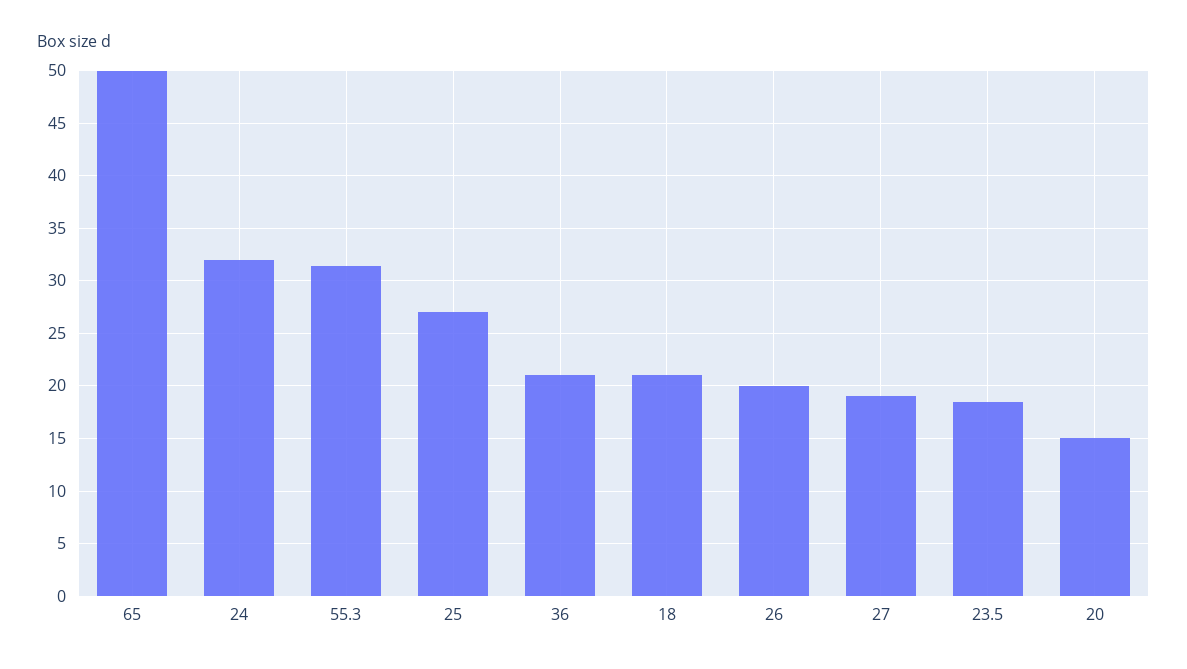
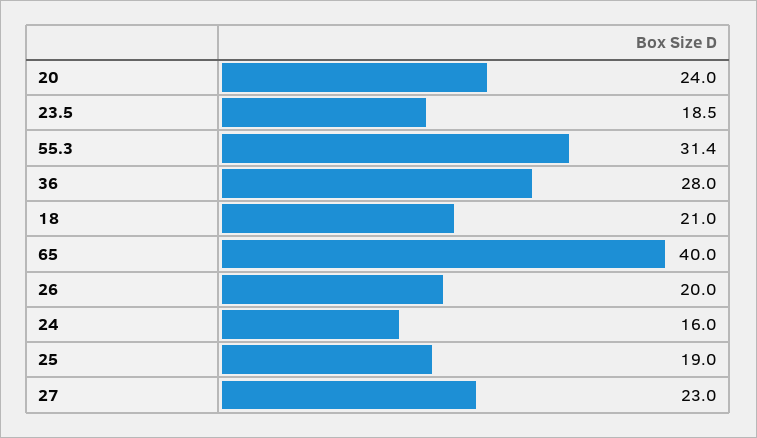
65: 50 -> 40
24: 32 -> 16
25: 27 -> 19
36: 21 -> 28
27: 19 -> 23
20: 15 -> 24

